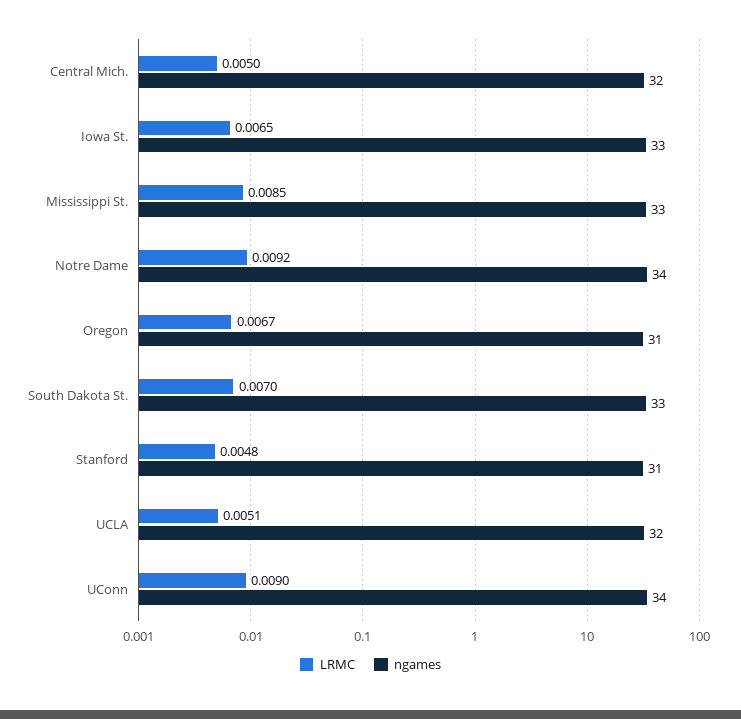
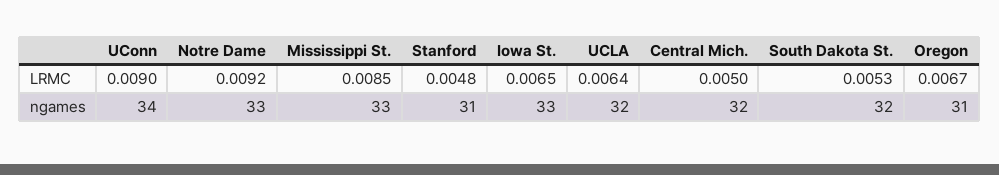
ngames, Notre Dame: 34 -> 33
LRMC, South Dakota St.: 0.007 -> 0.0053
ngames, South Dakota St.: 33 -> 32
LRMC, UCLA: 0.0051 -> 0.0064

